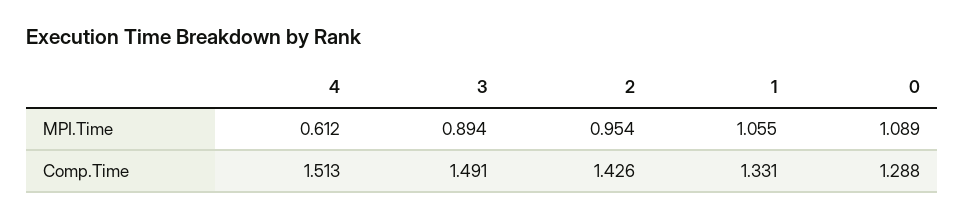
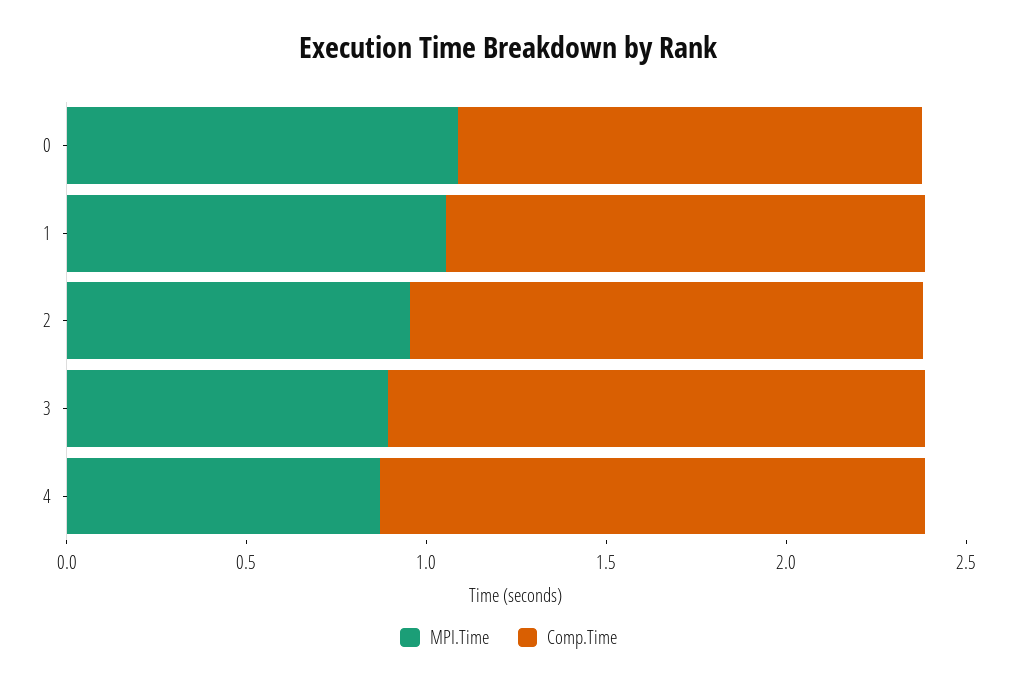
MPI.Time, 4: 0.612 -> 0.9

